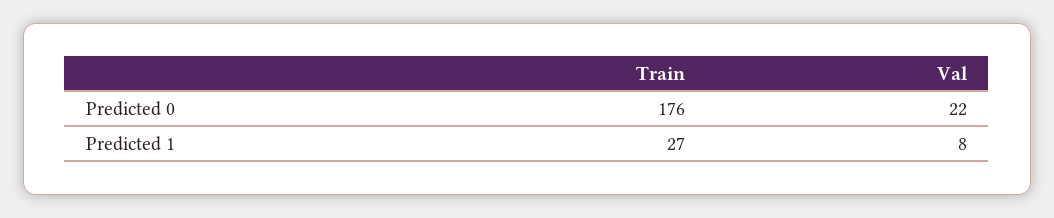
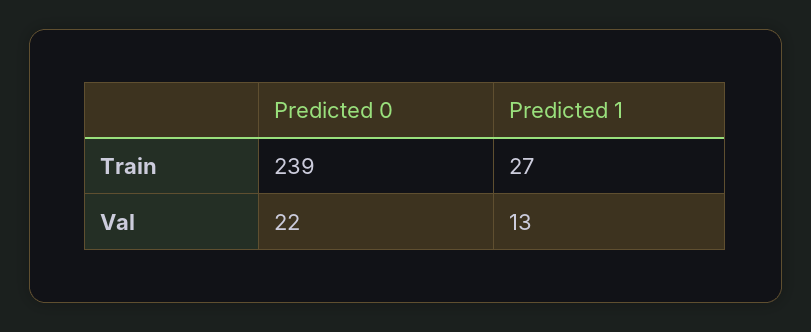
Train, Predicted 0: 176 -> 239
Val, Predicted 1: 8 -> 13

